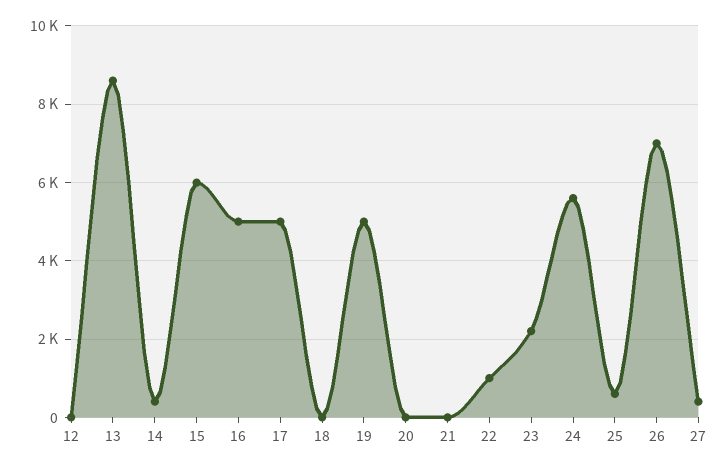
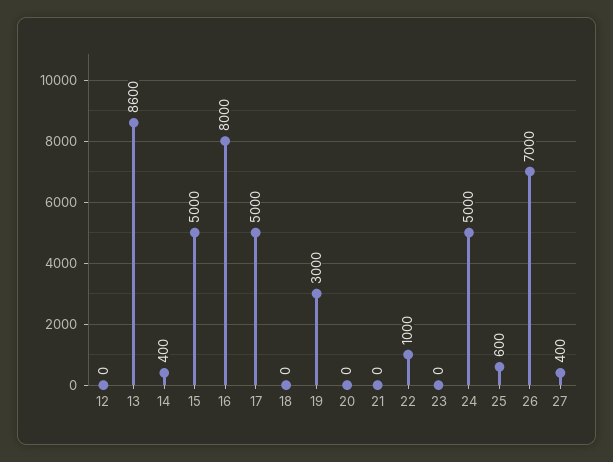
15: 6000 -> 5000
16: 5000 -> 8000
19: 5000 -> 3000
23: 2200 -> 0
24: 5600 -> 5000

